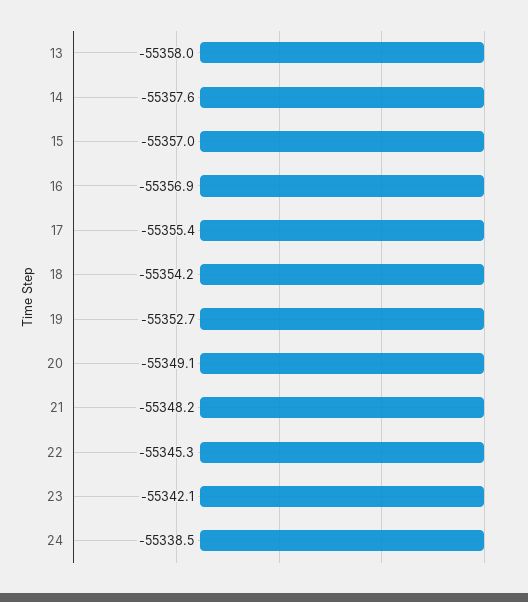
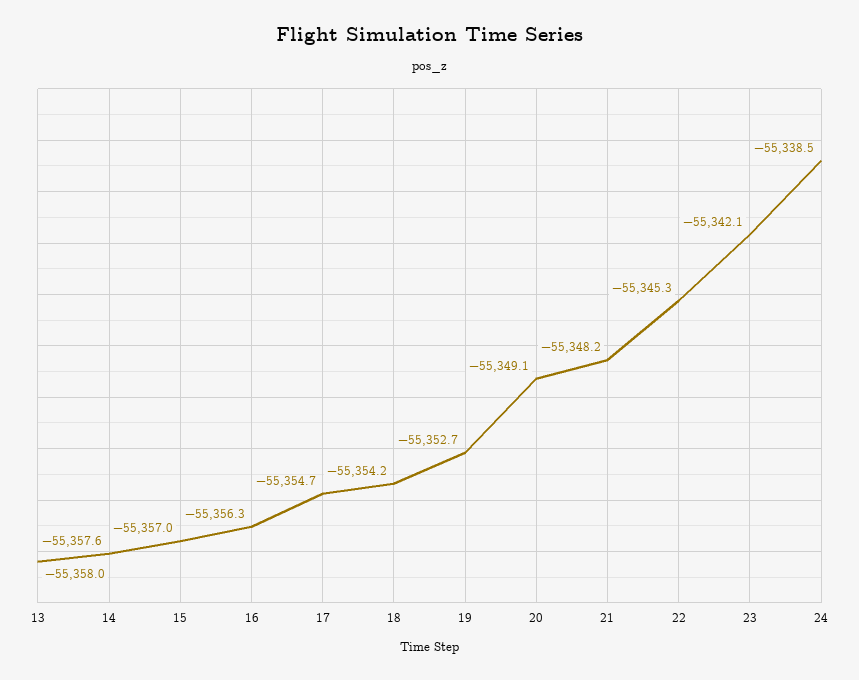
16: -55356.9 -> -55356.3
17: -55355.4 -> -55354.7

